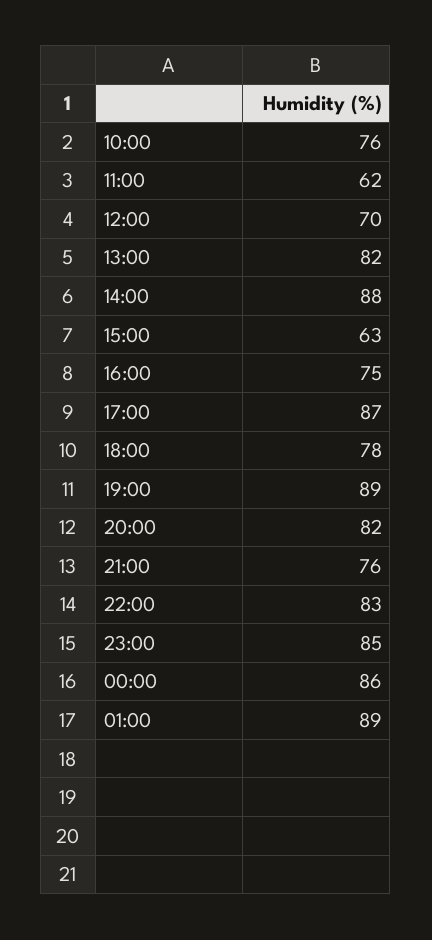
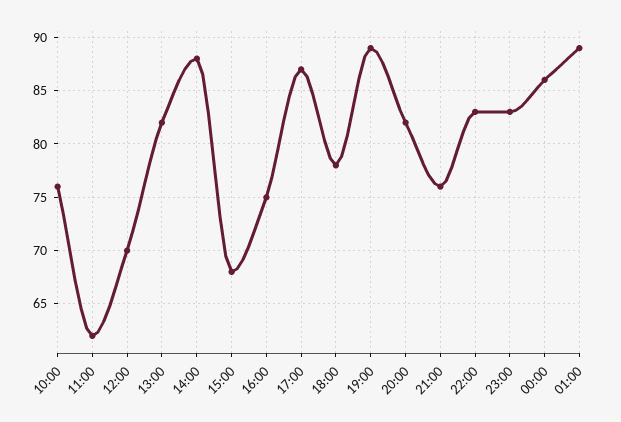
15:00: 63 -> 68
23:00: 85 -> 83

